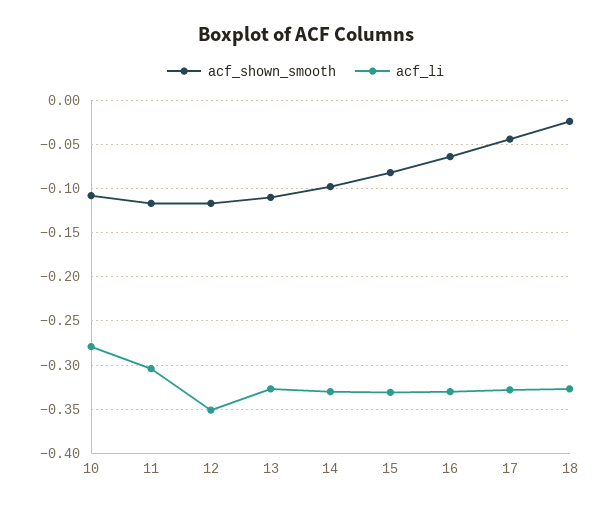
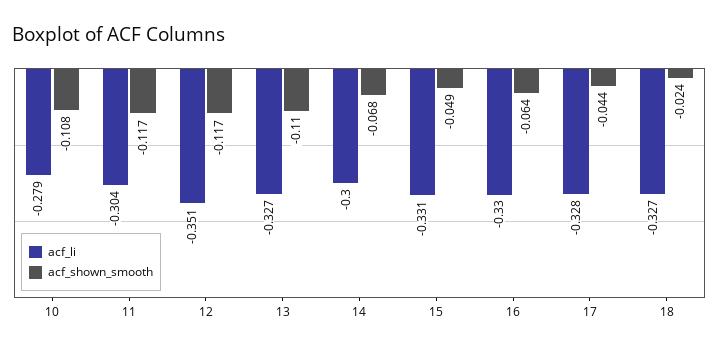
acf_shown_smooth, 14: -0.1 -> -0.068
acf_li, 14: -0.33 -> -0.3
acf_shown_smooth, 15: -0.08 -> -0.049

